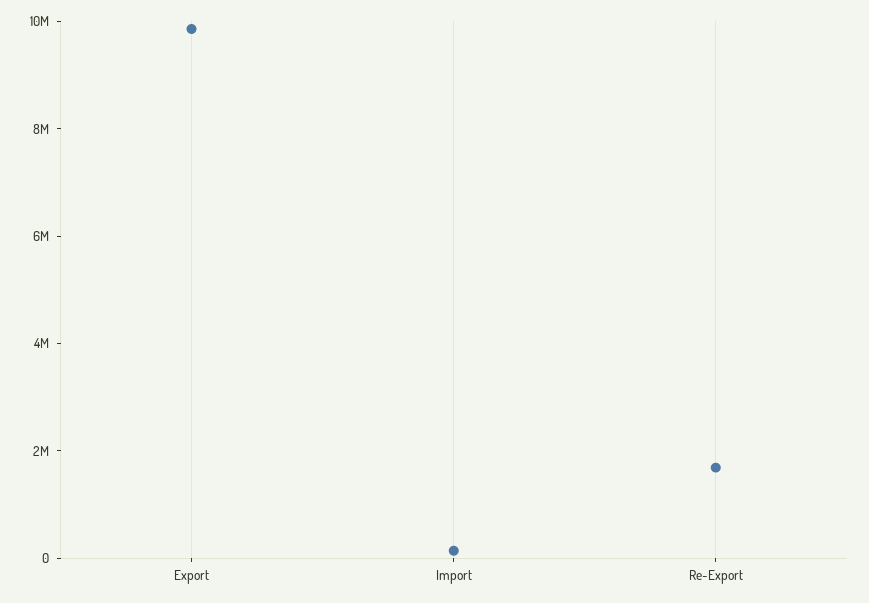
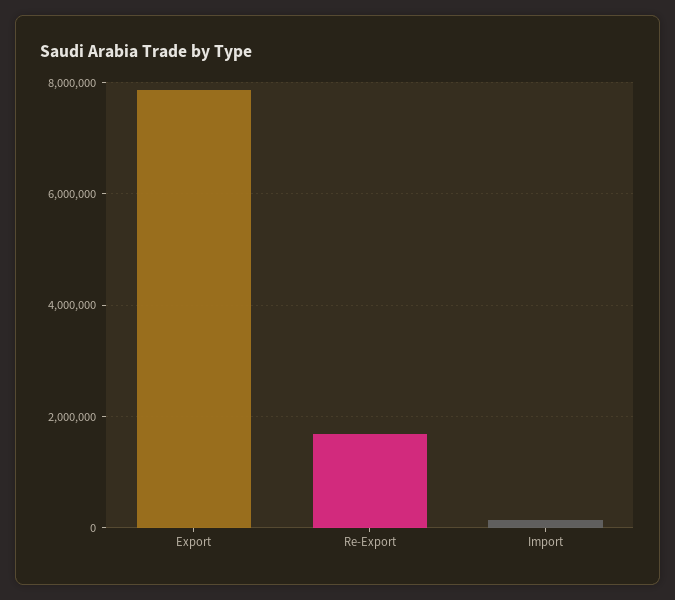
Export: 10000000 -> 7800000

